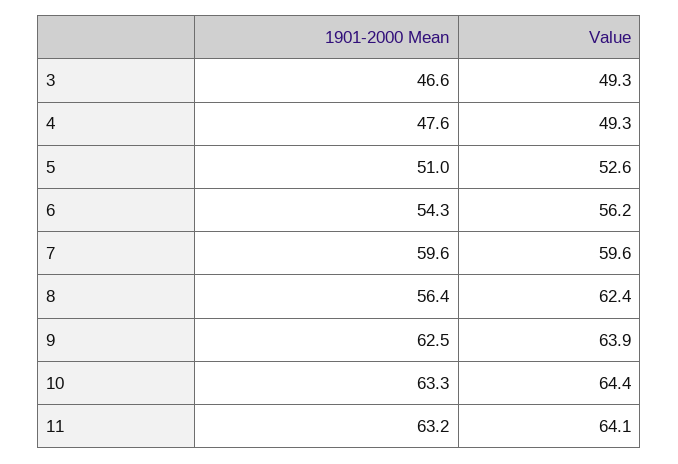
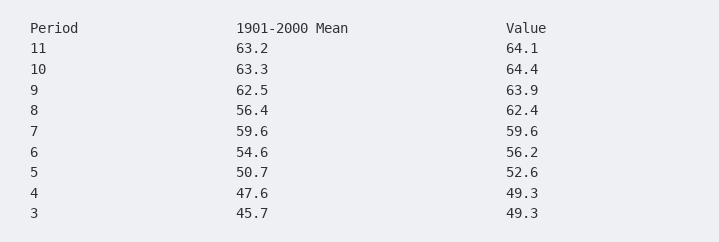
1901-2000 Mean, 3: 46.6 -> 45.7
1901-2000 Mean, 5: 51 -> 50.7
1901-2000 Mean, 6: 54.3 -> 54.6

